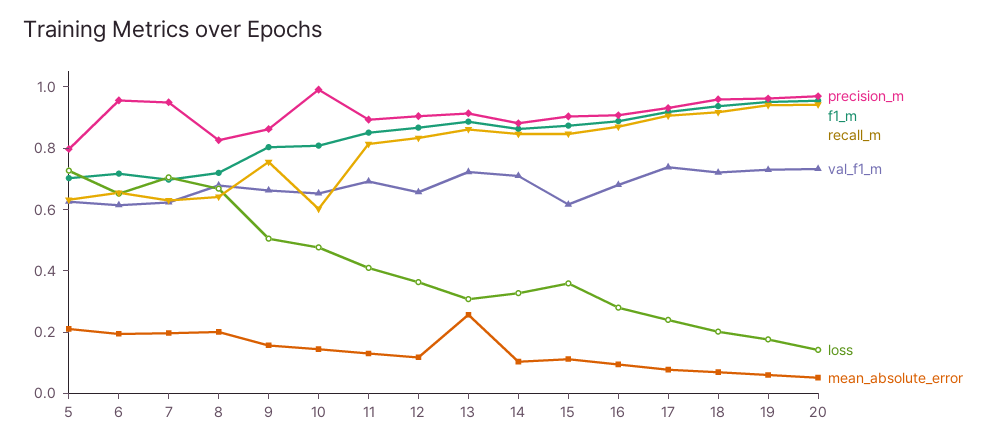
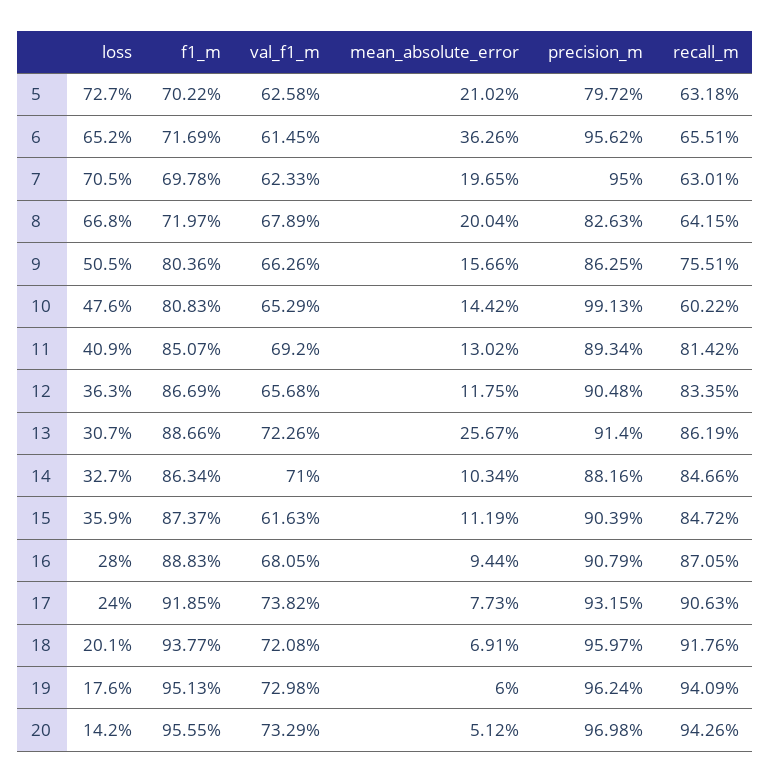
mean_absolute_error, 6: 0.2 -> 0.3626

